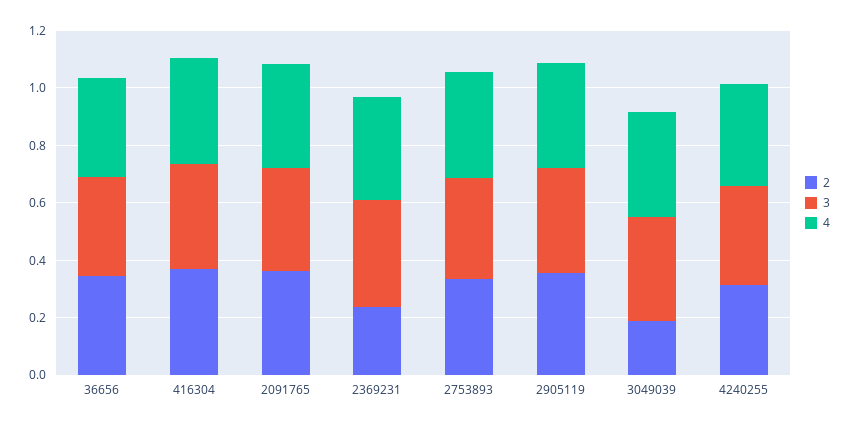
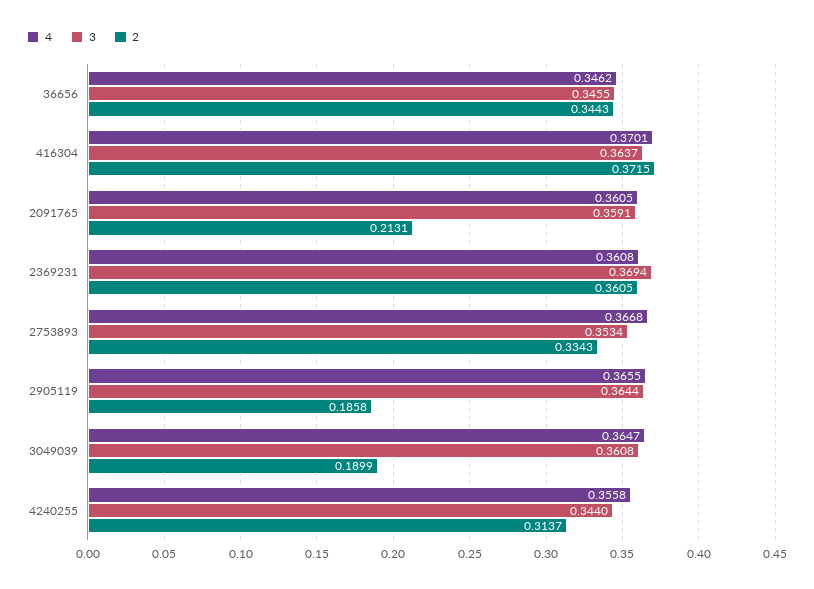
2, 2091765: 0.35 -> 0.2131
2, 2369231: 0.25 -> 0.3605
2, 2905119: 0.35 -> 0.1858

